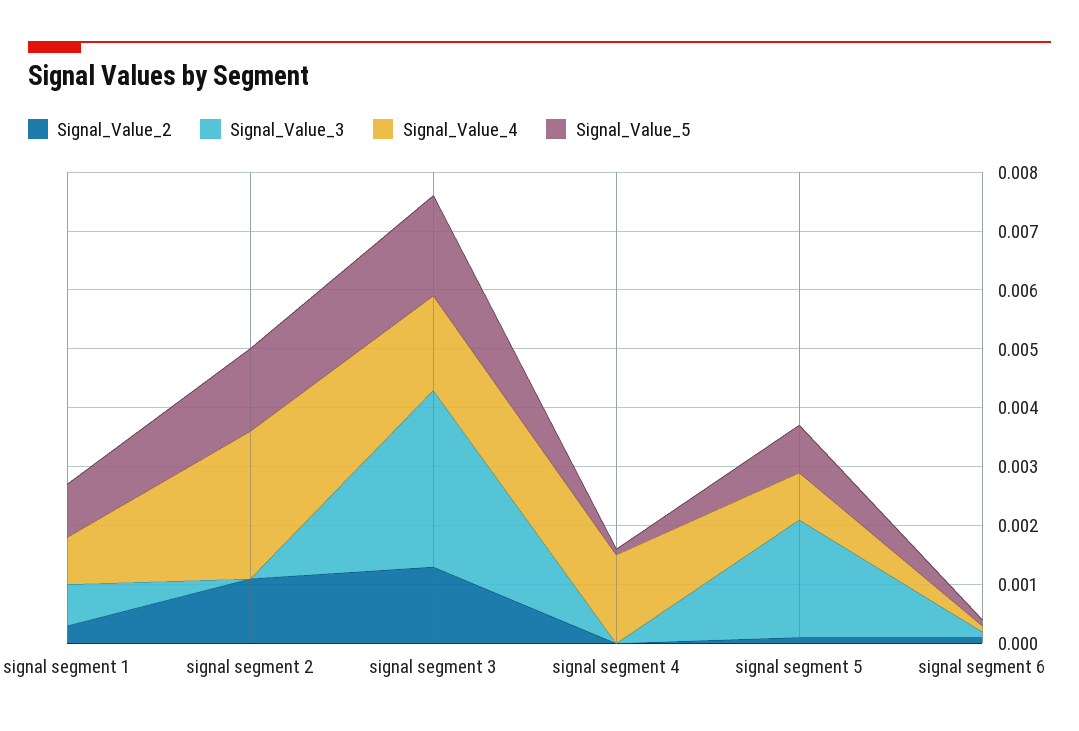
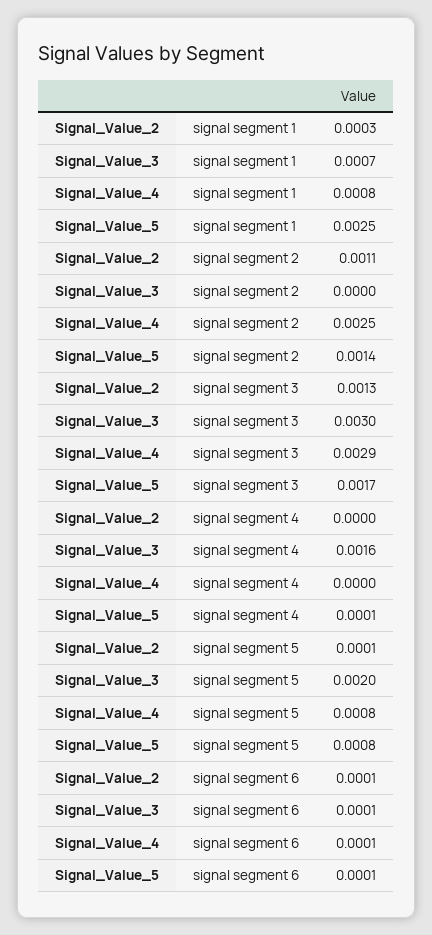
Signal_Value_5, signal segment 1: 0.001 -> 0.0025
Signal_Value_4, signal segment 3: 0.0015 -> 0.0029
Signal_Value_3, signal segment 4: 0 -> 0.0016
Signal_Value_4, signal segment 4: 0.0015 -> 0

